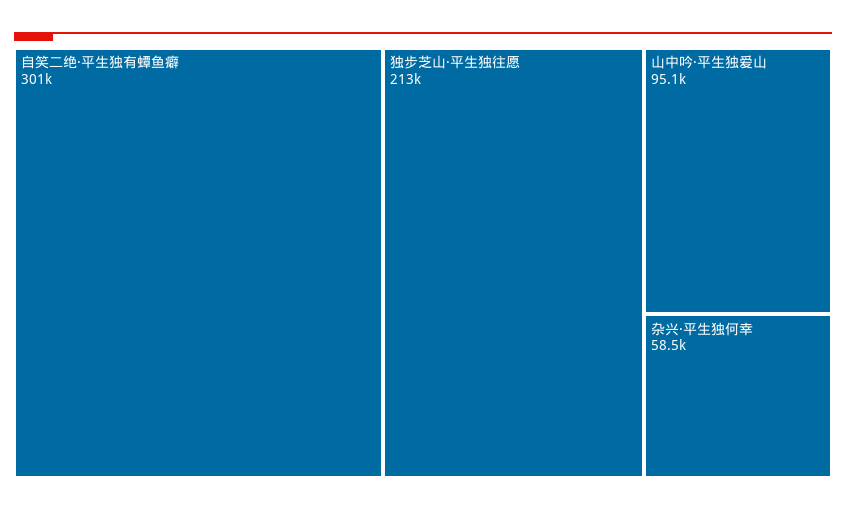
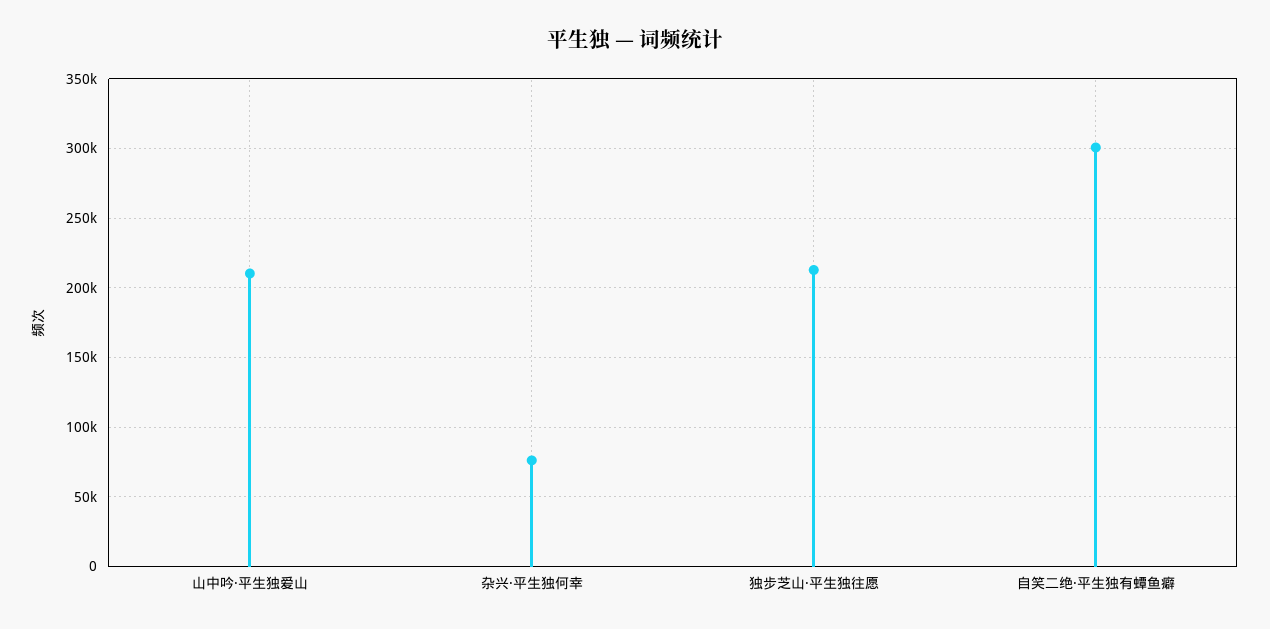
山中吟·平生独爱山: 95100 -> 210000
杂兴·平生独何幸: 58500 -> 75000

